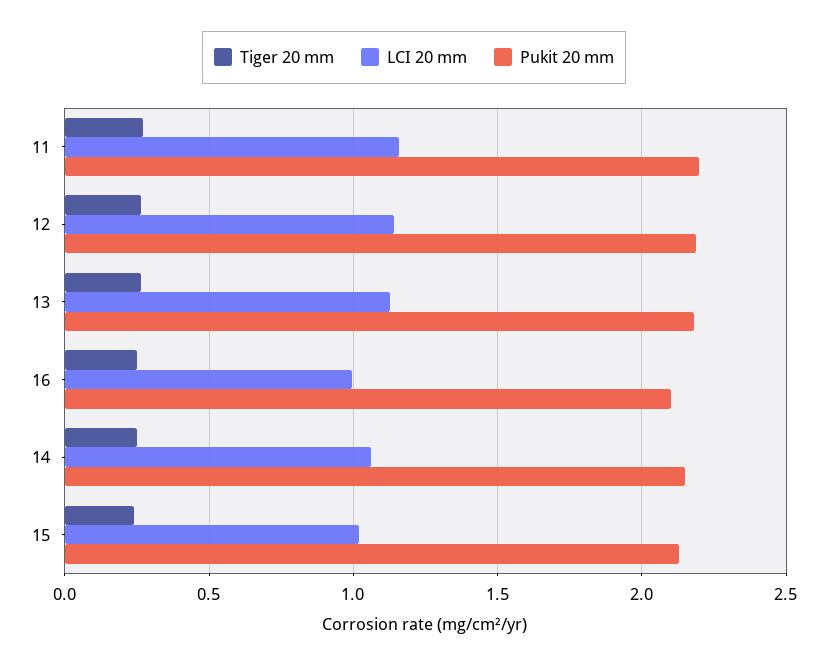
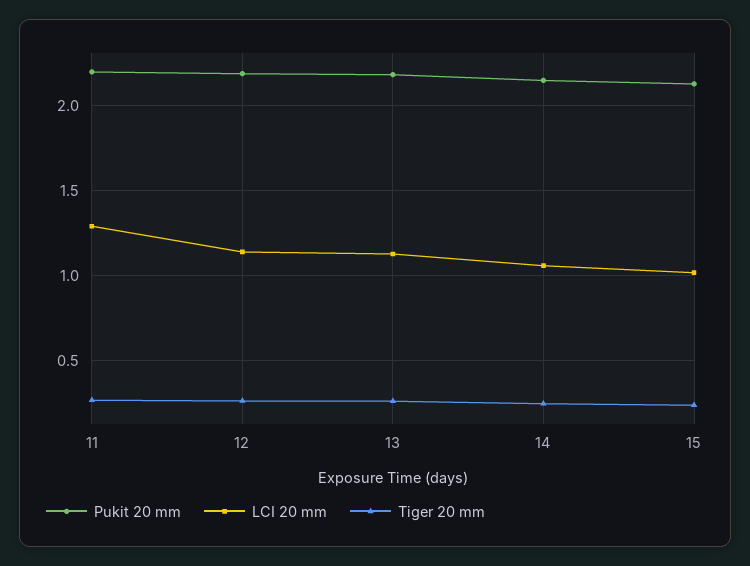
LCI 20 mm, 11: 1.15 -> 1.3
Tiger 20 mm, 16: 0.25 -> none
LCI 20 mm, 16: 1 -> none
Pukit 20 mm, 16: 2.1 -> none

